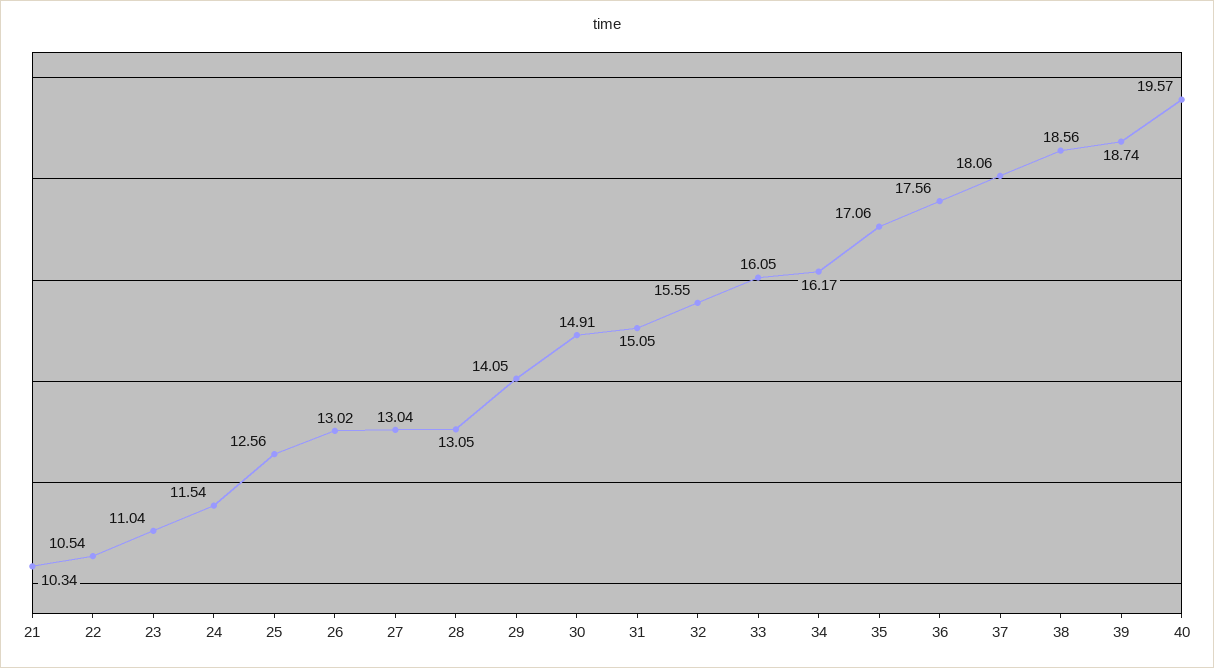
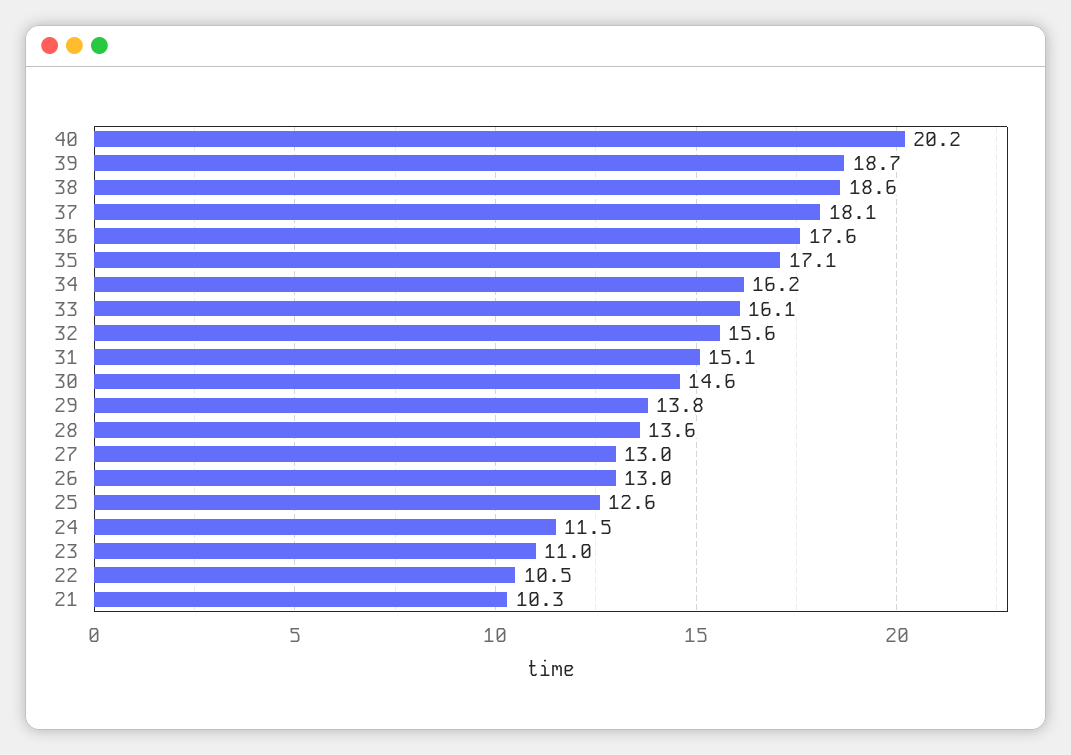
28: 13.05 -> 13.6
29: 14.05 -> 13.8
30: 14.91 -> 14.6
40: 19.57 -> 20.2

